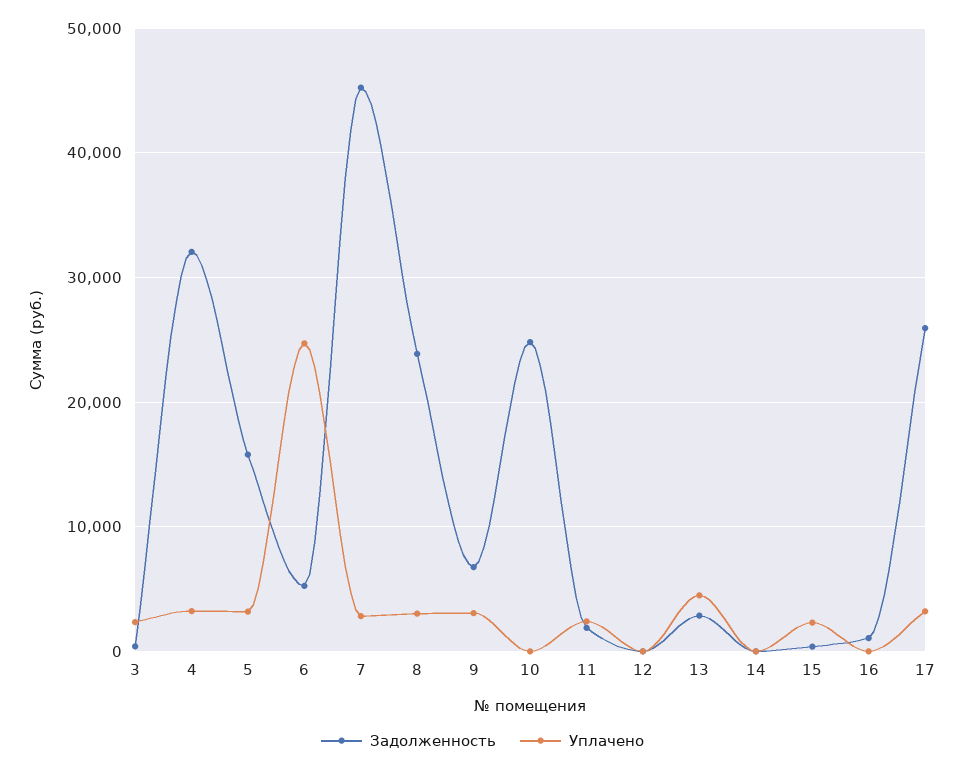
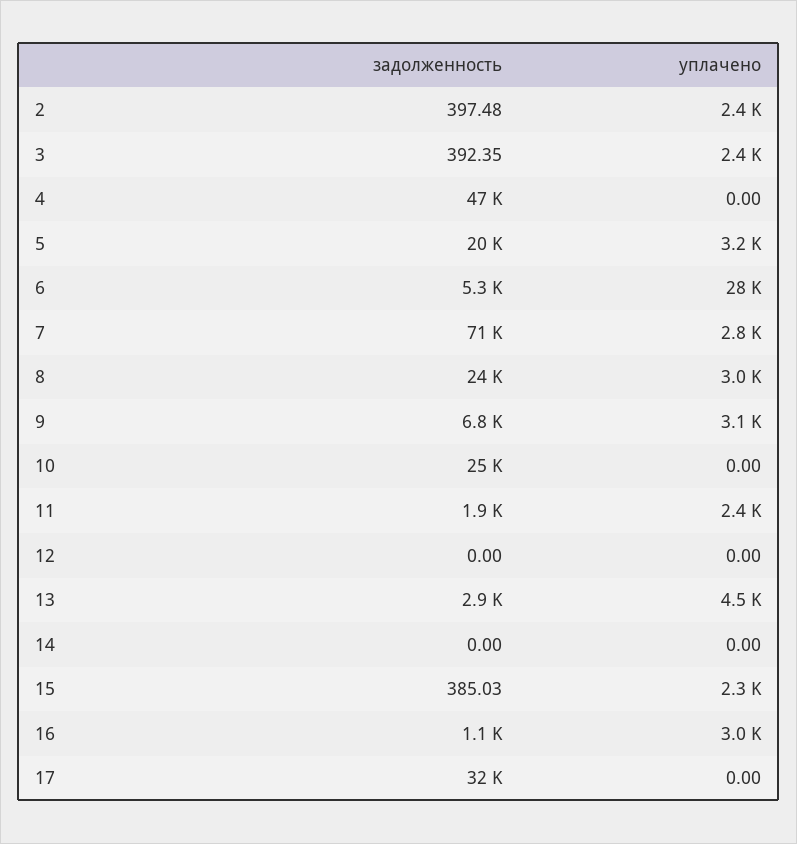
Задолженность, 4: 32000 -> 47000
Уплачено, 4: 3000 -> 0
Задолженность, 5: 16000 -> 20000
Уплачено, 6: 25000 -> 28000
Задолженность, 7: 45000 -> 71000
Уплачено, 16: 0 -> 3000
Задолженность, 17: 26000 -> 32000
Уплачено, 17: 3000 -> 0
Задолженность, 2: none -> 397.48
Уплачено, 2: none -> 2400

